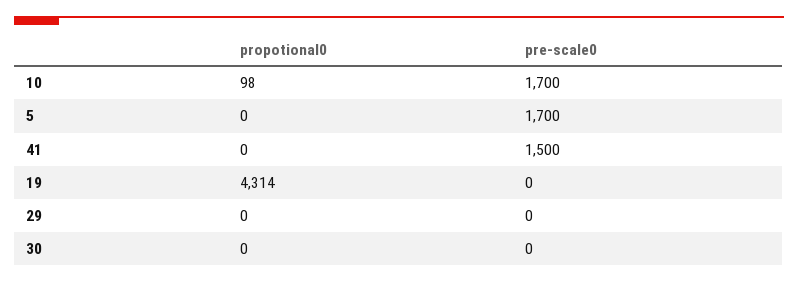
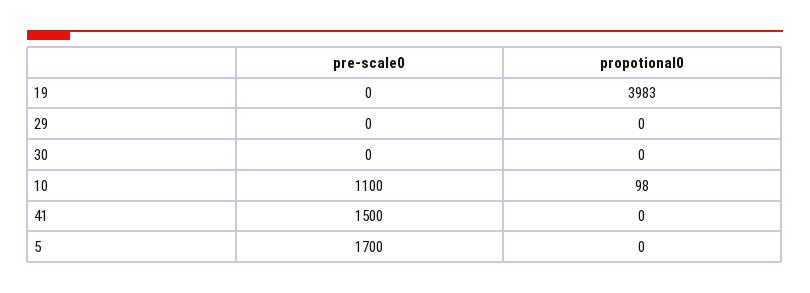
pre-scale0, 10: 1700 -> 1100
propotional0, 19: 4314 -> 3983

